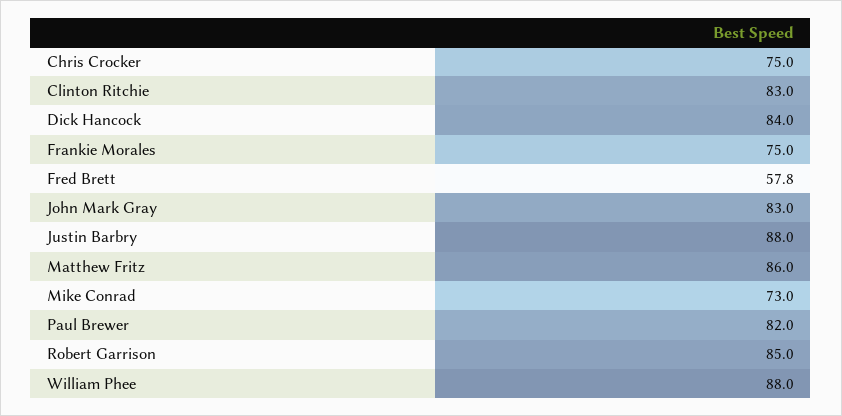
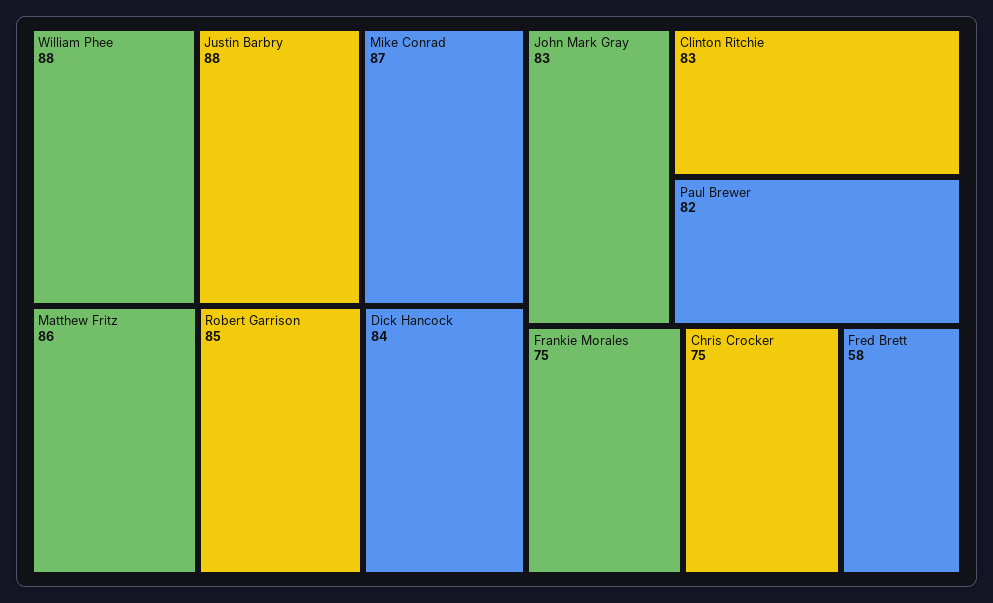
Mike Conrad: 73 -> 87

